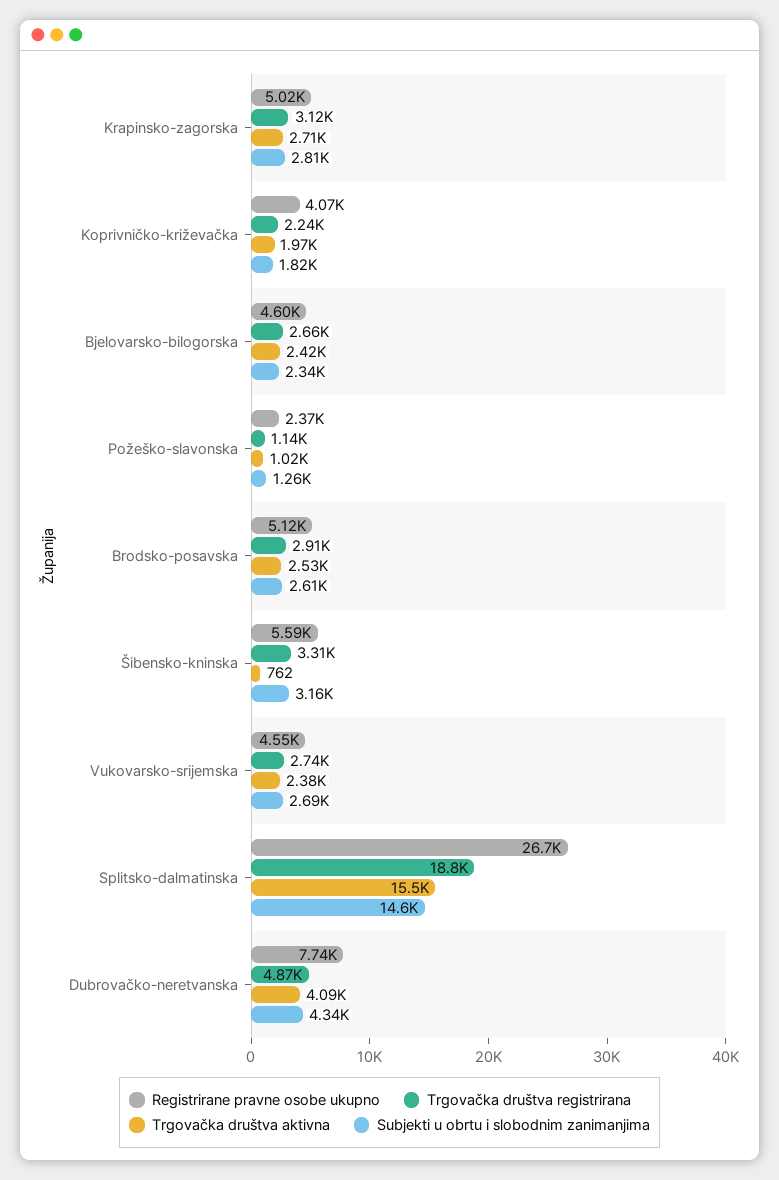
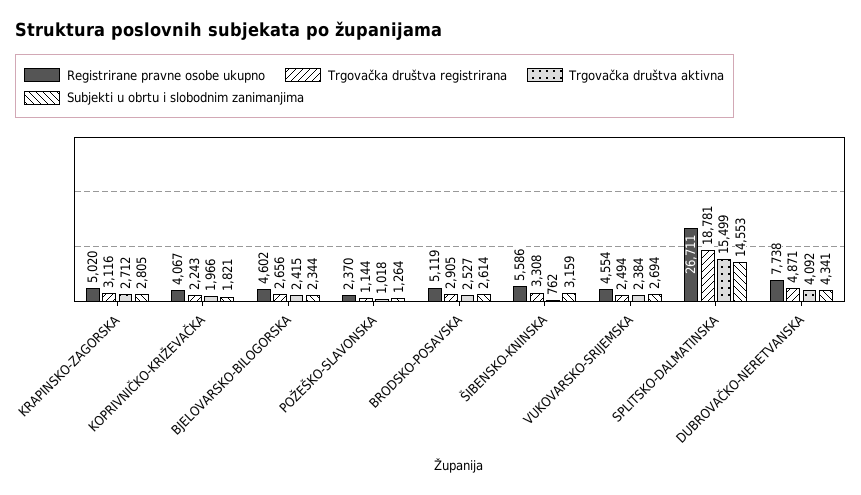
Trgovačka društva registrirana, Vukovarsko-srijemska: 2740 -> 2494

